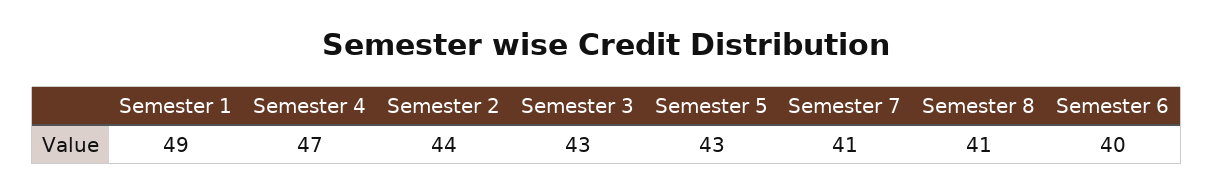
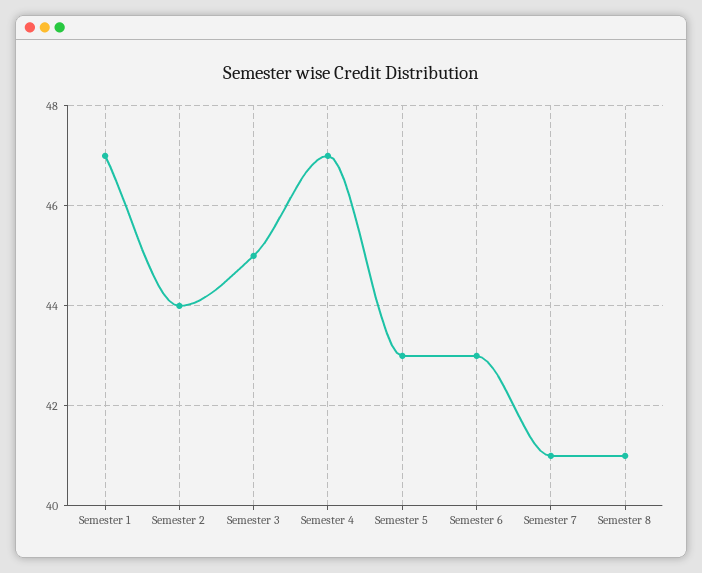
Semester 1: 49 -> 47
Semester 3: 43 -> 45
Semester 6: 40 -> 43

